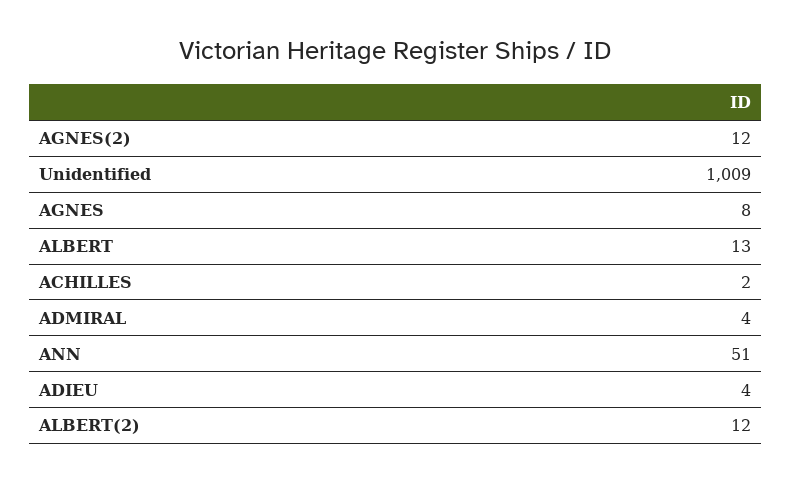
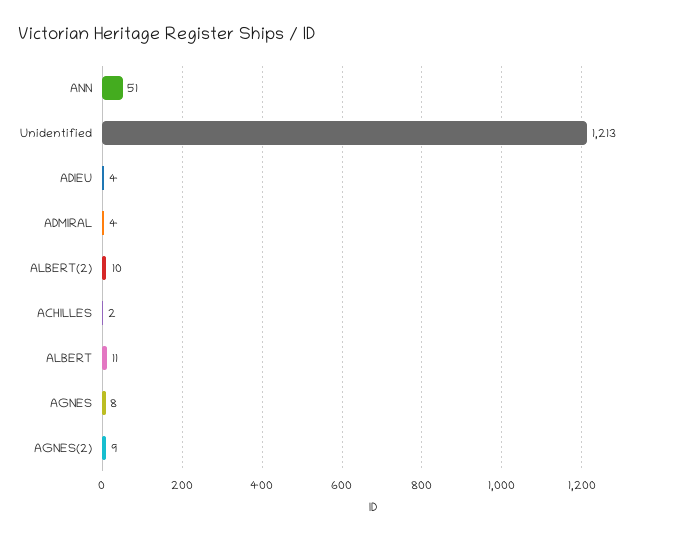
AGNES(2): 12 -> 9
Unidentified: 1009 -> 1213
ALBERT: 13 -> 11
ALBERT(2): 12 -> 10

